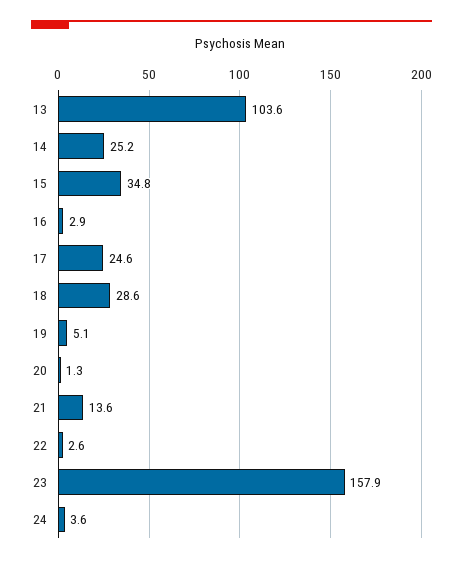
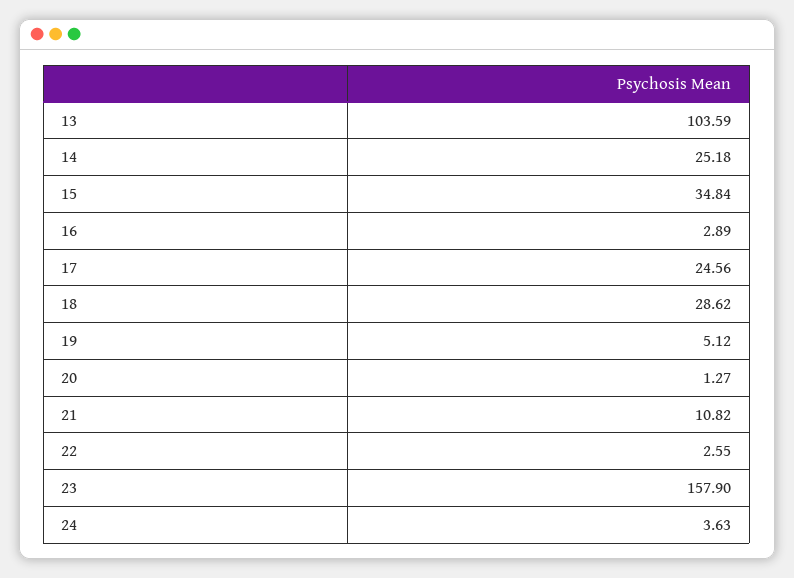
21: 13.6 -> 10.82

